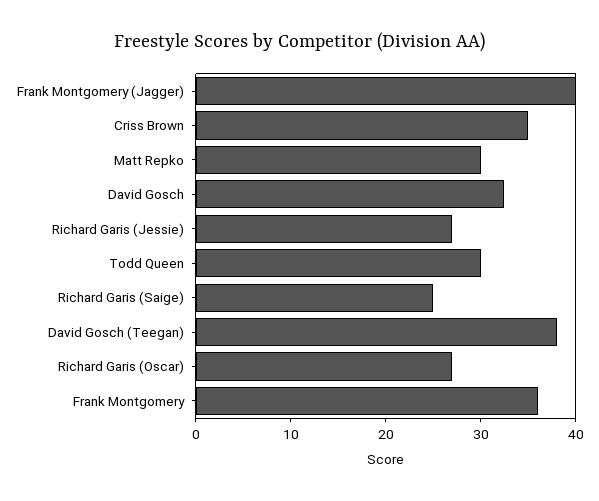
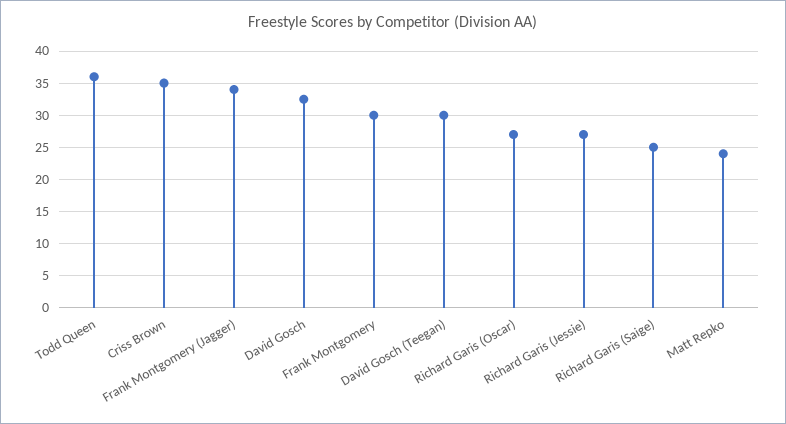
Frank Montgomery (Jagger): 40 -> 34
Matt Repko: 30 -> 24
Todd Queen: 30 -> 36
David Gosch (Teegan): 38 -> 30
Frank Montgomery: 36 -> 30

